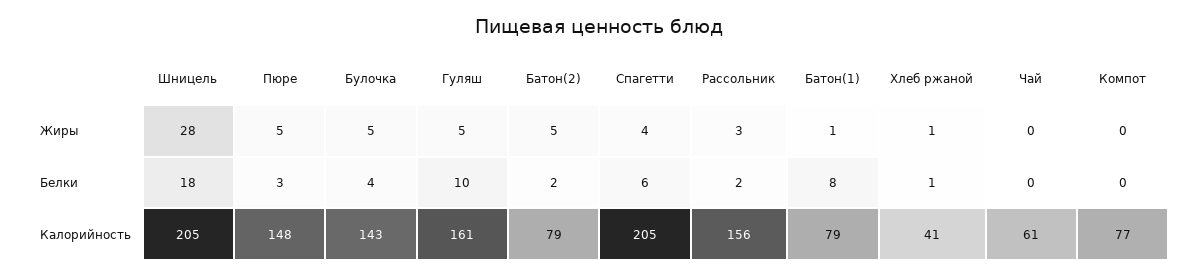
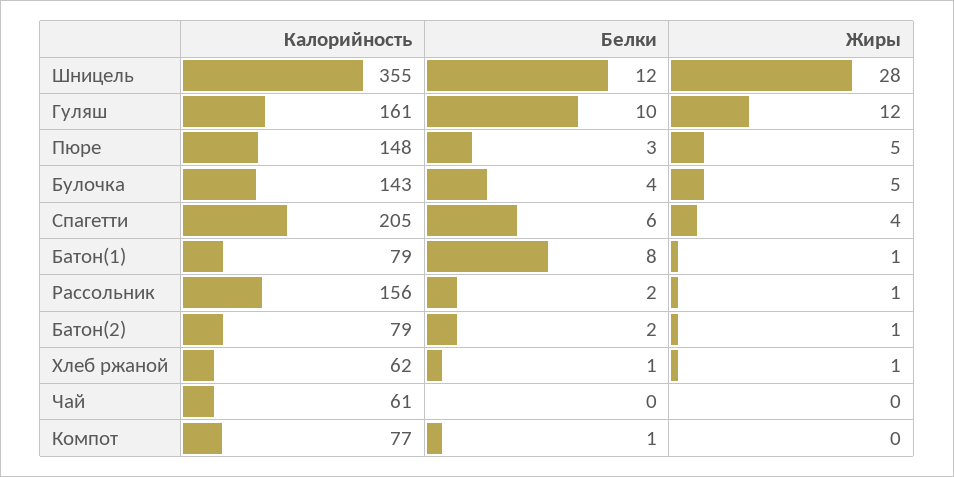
Гуляш, Жиры: 5 -> 12
Батон(2), Жиры: 5 -> 1
Рассольник, Жиры: 3 -> 1
Шницель, Белки: 18 -> 12
Компот, Белки: 0 -> 1
Шницель, Калорийность: 205 -> 355
Хлеб ржаной, Калорийность: 41 -> 62

